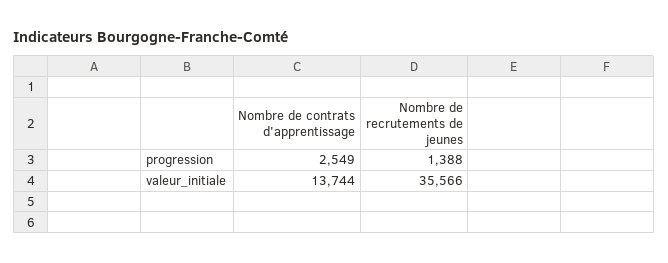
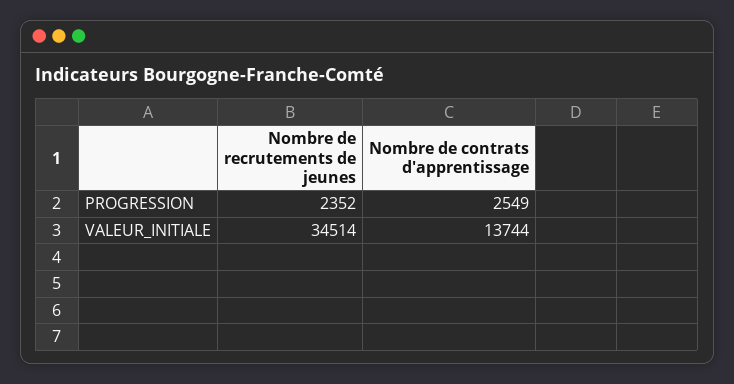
Nombre de recrutements de jeunes, progression: 1388 -> 2352
Nombre de recrutements de jeunes, valeur_initiale: 35566 -> 34514

